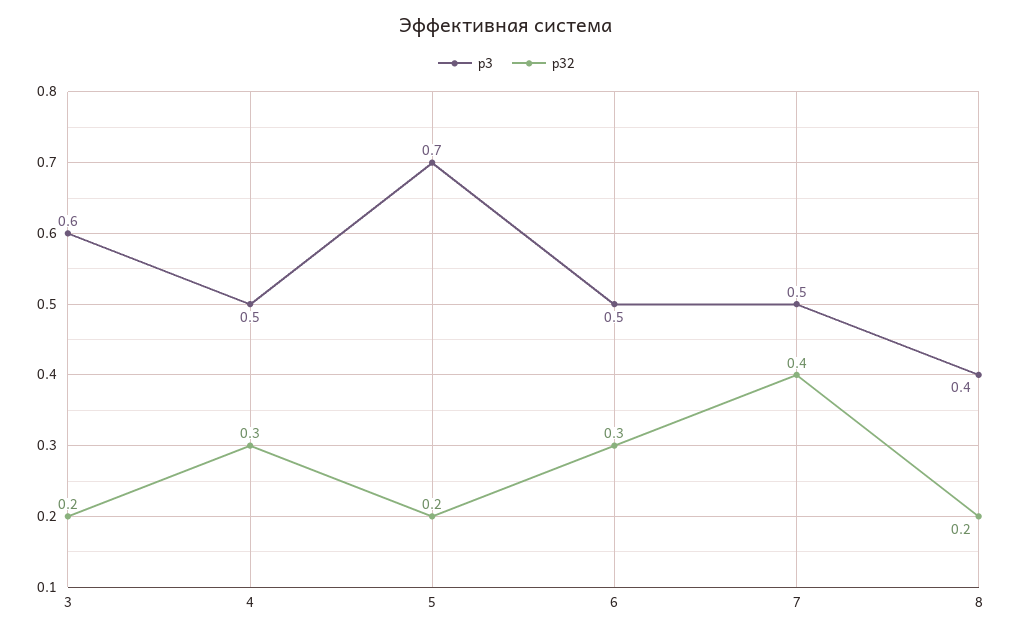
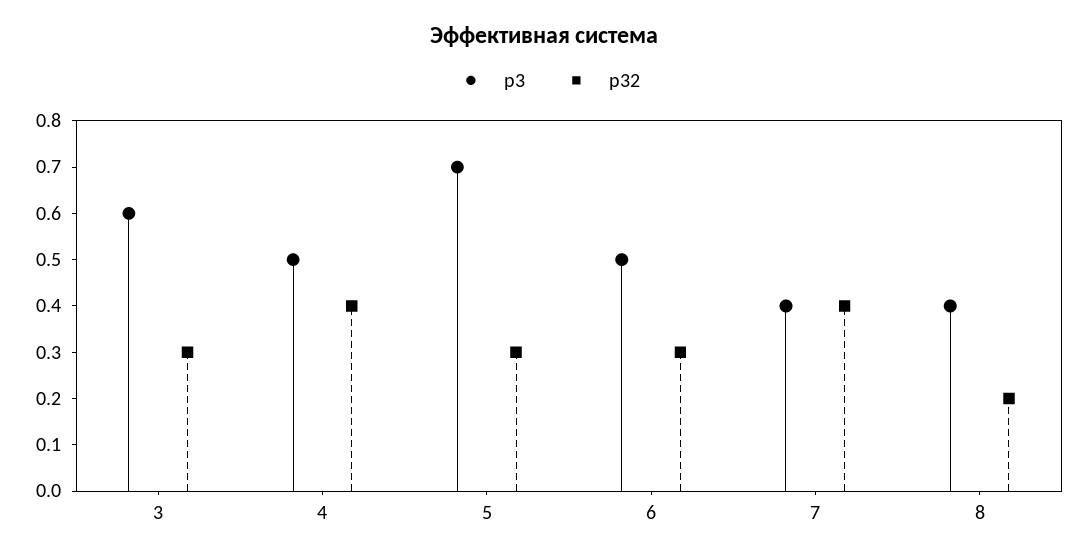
p32, 3: 0.2 -> 0.3
p32, 4: 0.3 -> 0.4
p32, 5: 0.2 -> 0.3
p3, 7: 0.5 -> 0.4

